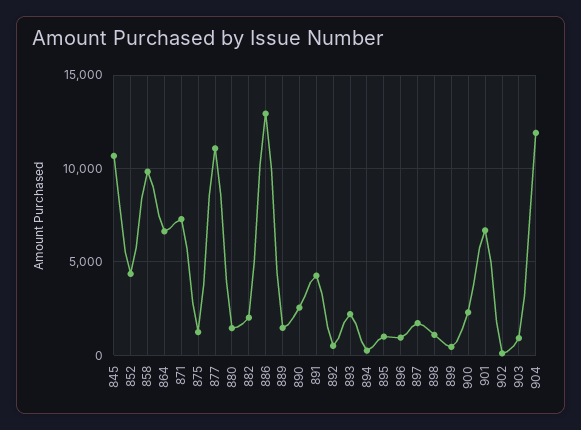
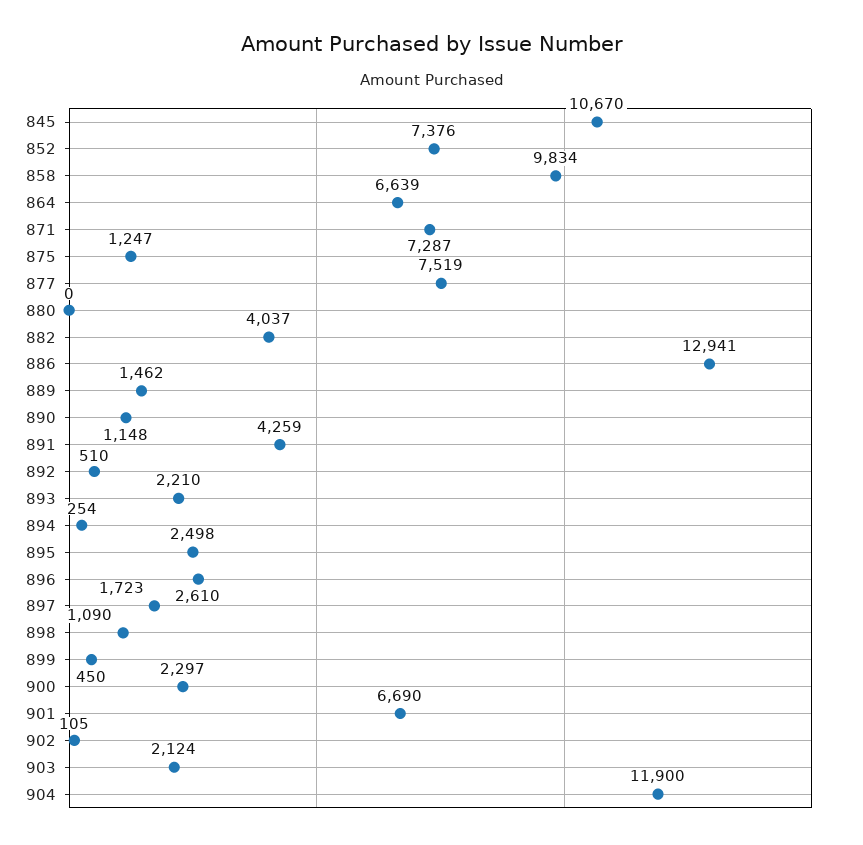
852: 4500 -> 7376
877: 11000 -> 7519
880: 1500 -> 0
882: 2000 -> 4037
890: 2500 -> 1148
895: 1000 -> 2498
896: 1000 -> 2610
903: 1000 -> 2124

